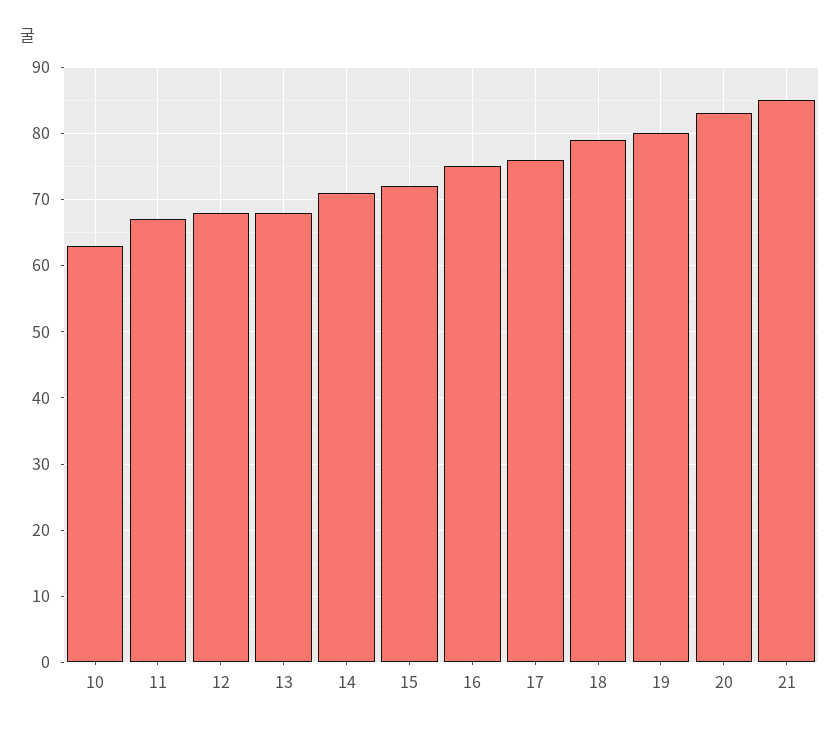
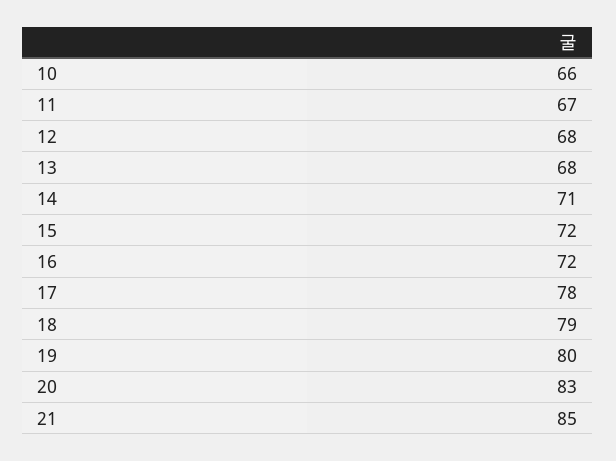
10: 63 -> 66
16: 75 -> 72
17: 76 -> 78

